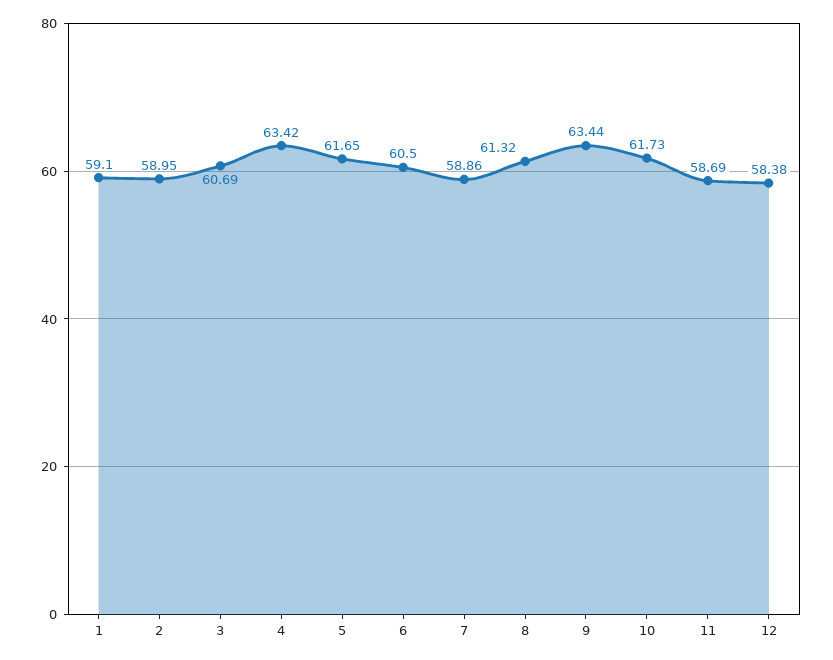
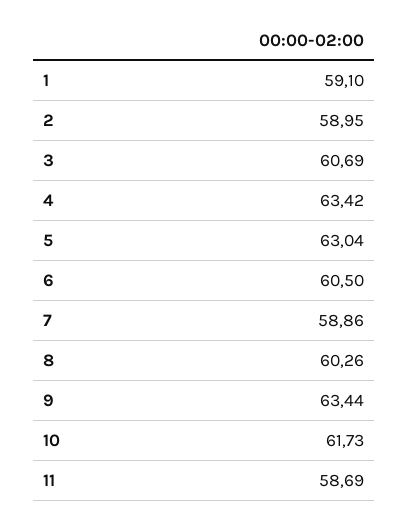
5: 61.65 -> 63.04
8: 61.32 -> 60.26
12: 58.38 -> none

